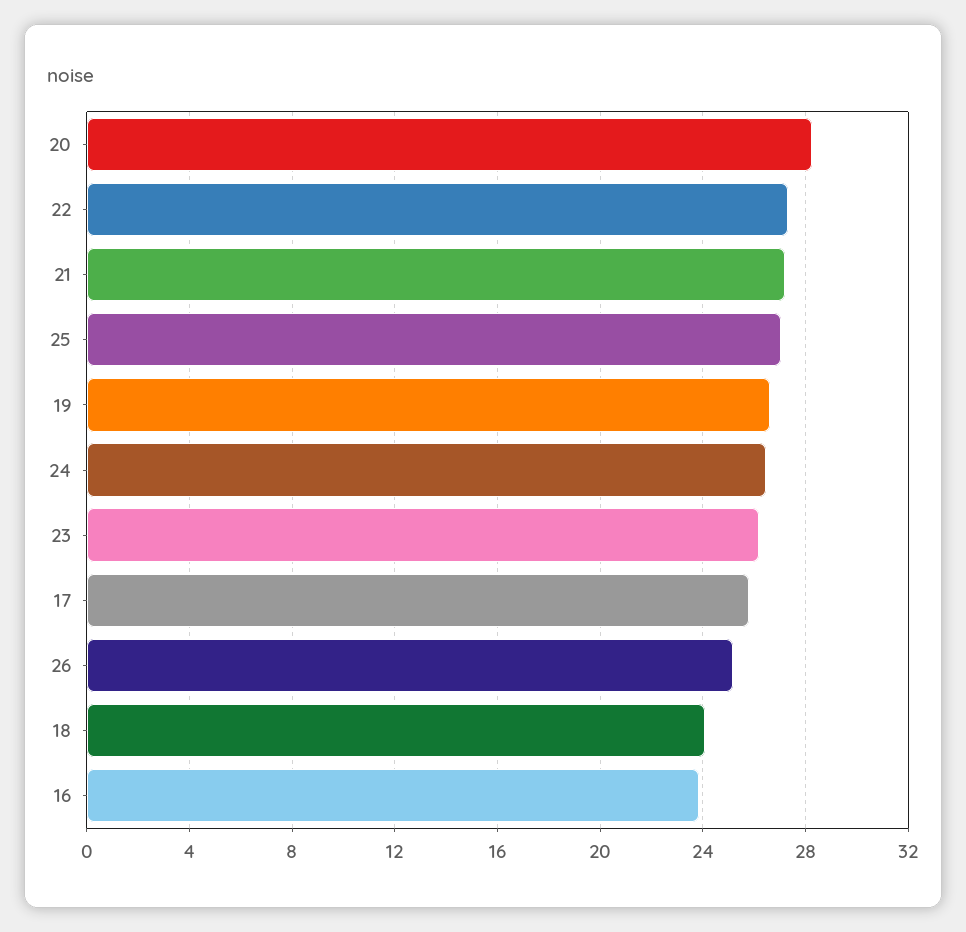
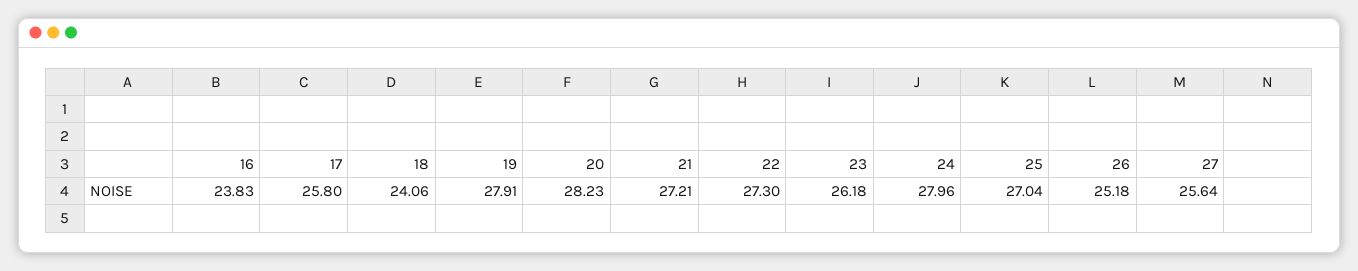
19: 26.5 -> 27.91
24: 26.5 -> 27.96
27: none -> 25.64

